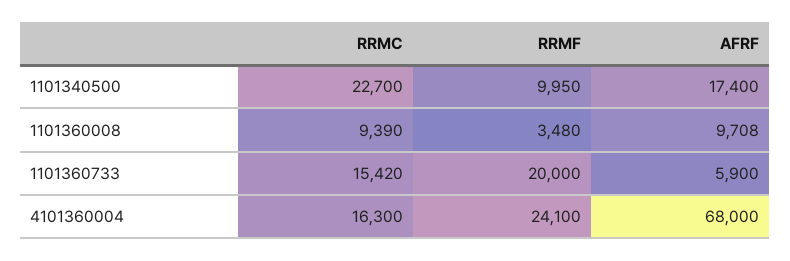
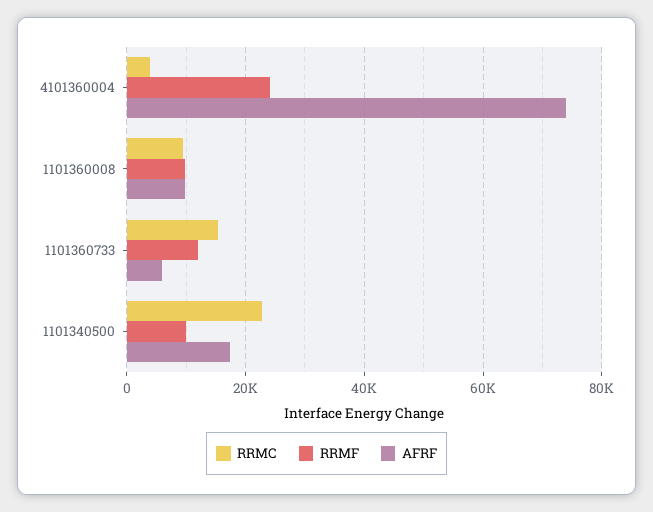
RRMF, 1101360008: 3480 -> 10000
RRMF, 1101360733: 20000 -> 12000
RRMC, 4101360004: 16300 -> 4000
AFRF, 4101360004: 68000 -> 74000

